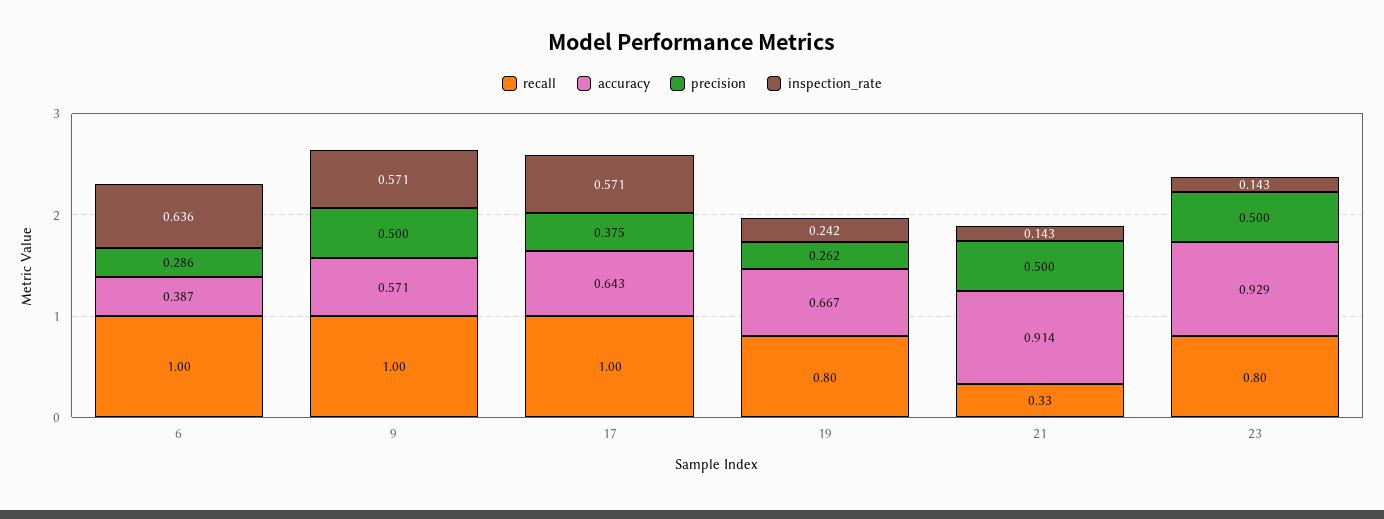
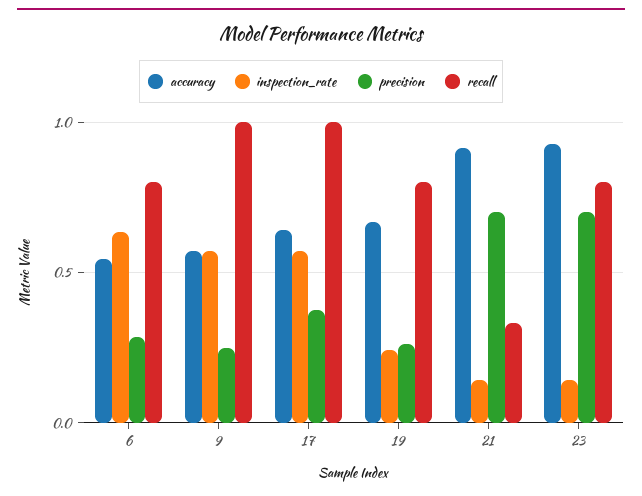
recall, 6: 1 -> 0.8
accuracy, 6: 0.387 -> 0.55
precision, 9: 0.5 -> 0.25
precision, 21: 0.5 -> 0.7
precision, 23: 0.5 -> 0.7

